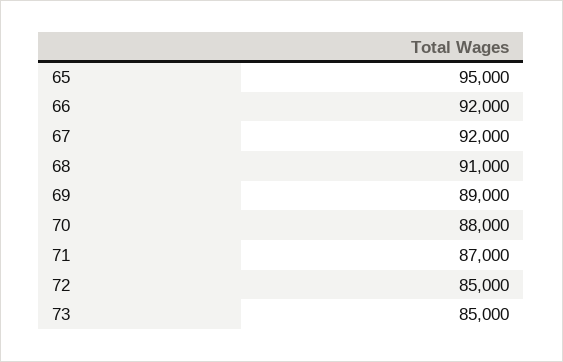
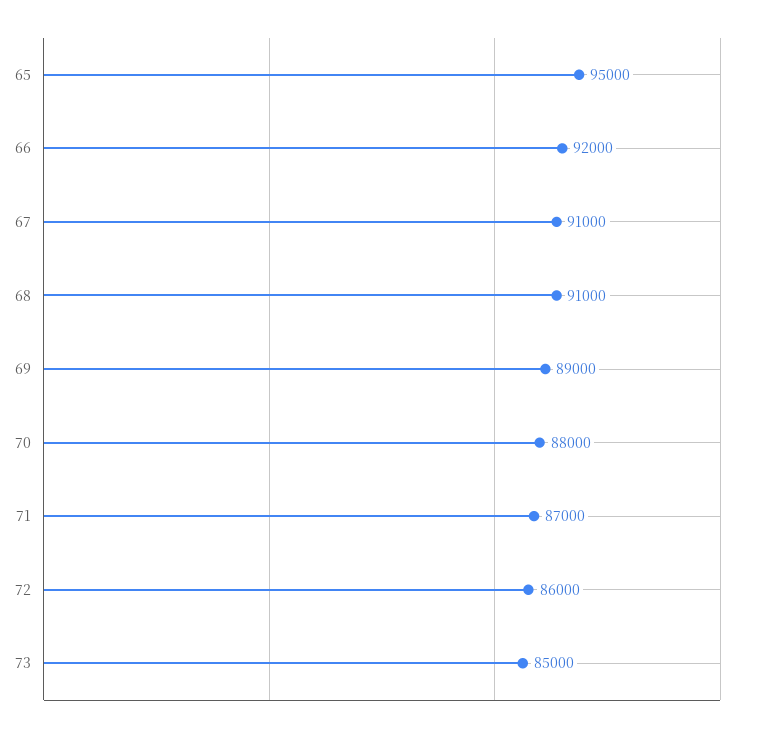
67: 92000 -> 91000
72: 85000 -> 86000

